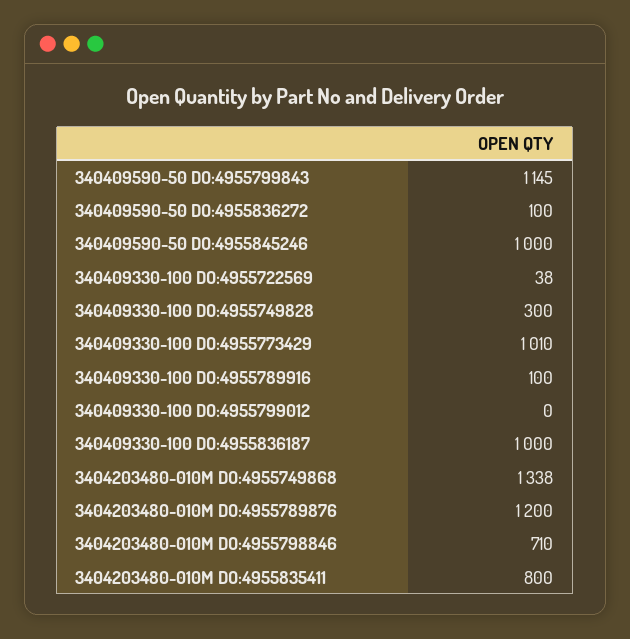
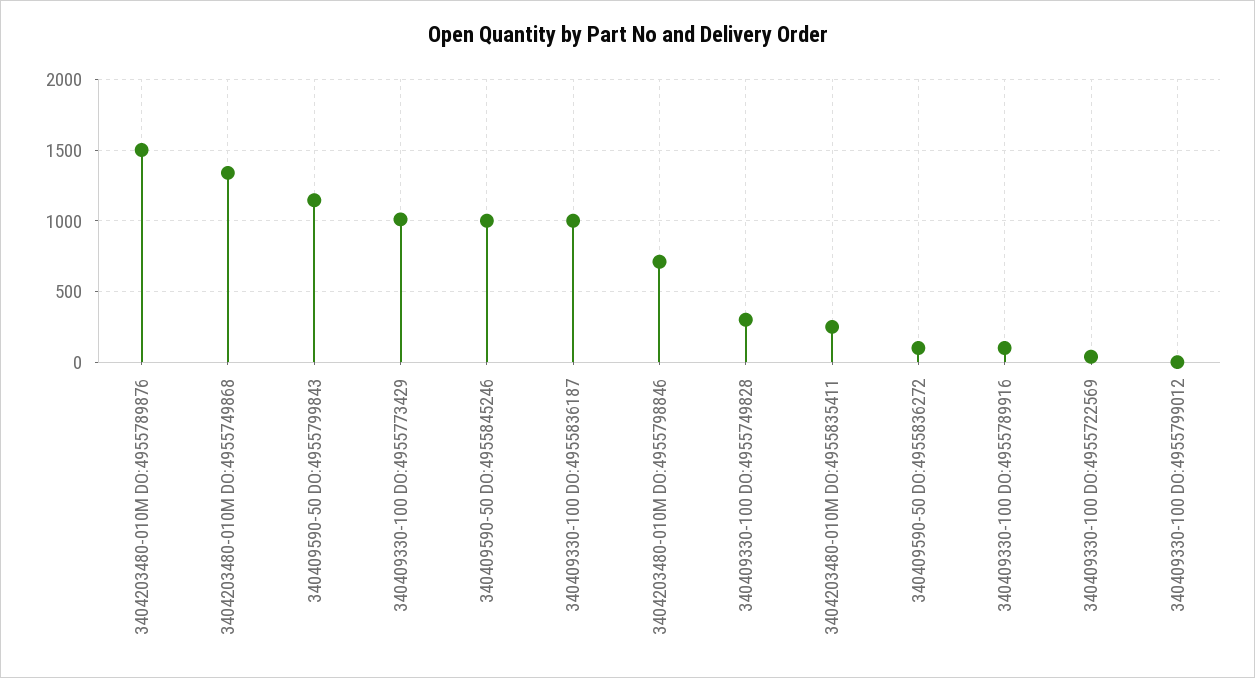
3404203480-010M DO:4955789876: 1200 -> 1500
3404203480-010M DO:4955835411: 800 -> 250

